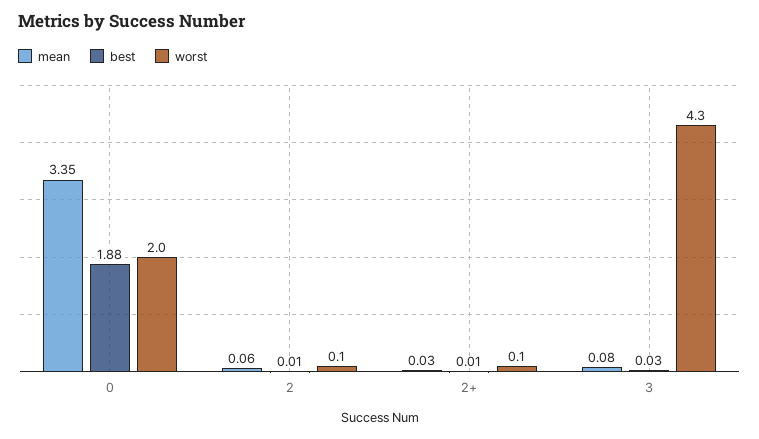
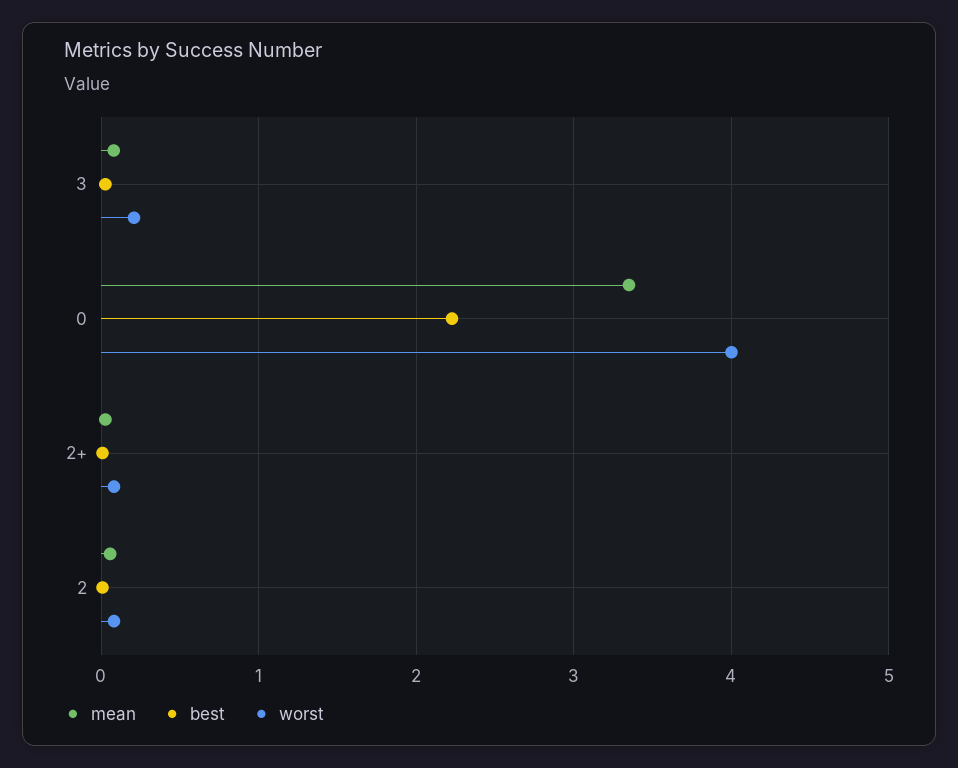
best, 0: 1.88 -> 2.2
worst, 0: 2 -> 4
worst, 3: 4.3 -> 0.2

